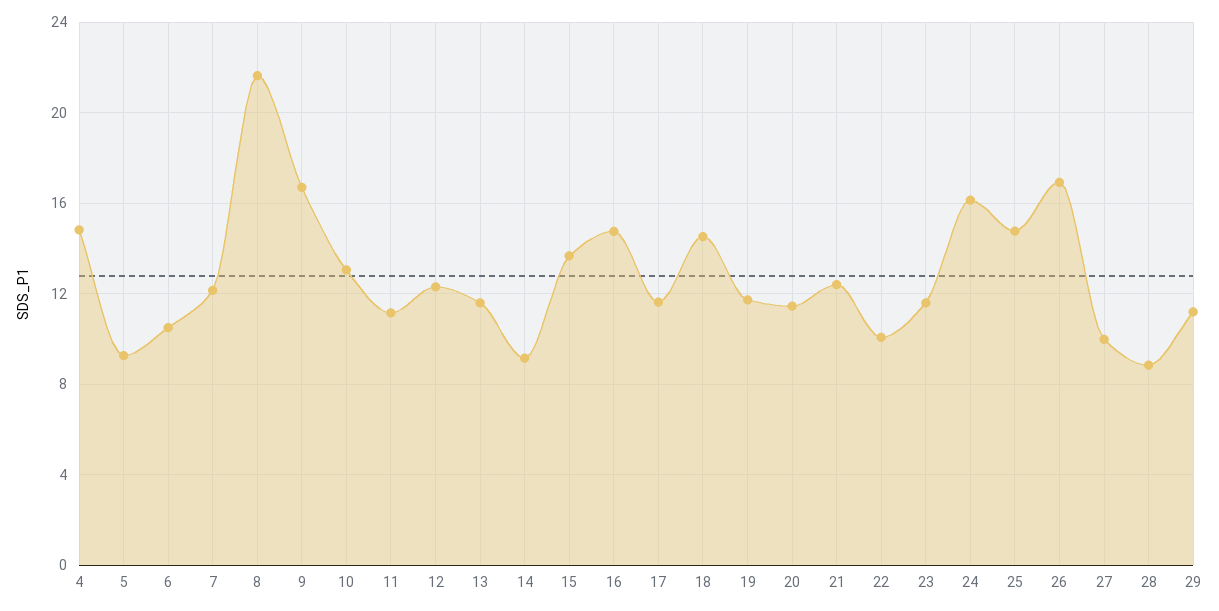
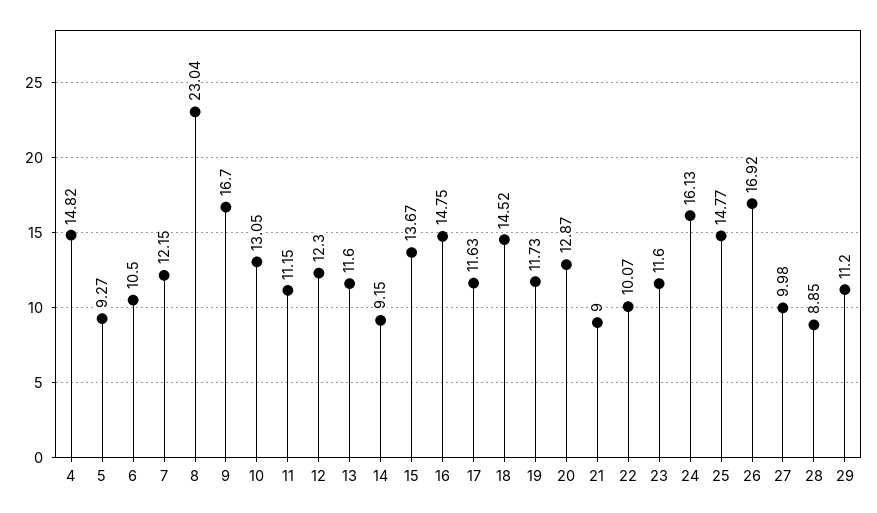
8: 21.5 -> 23.04
20: 11.5 -> 12.87
21: 12.5 -> 9

